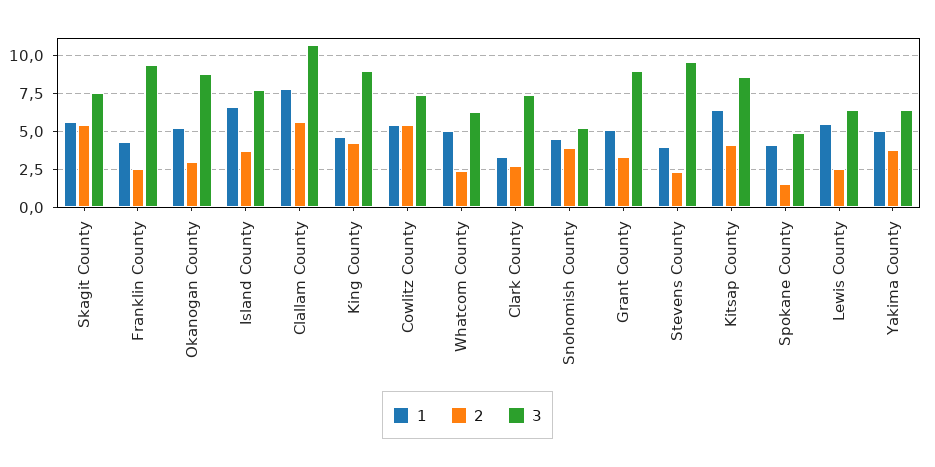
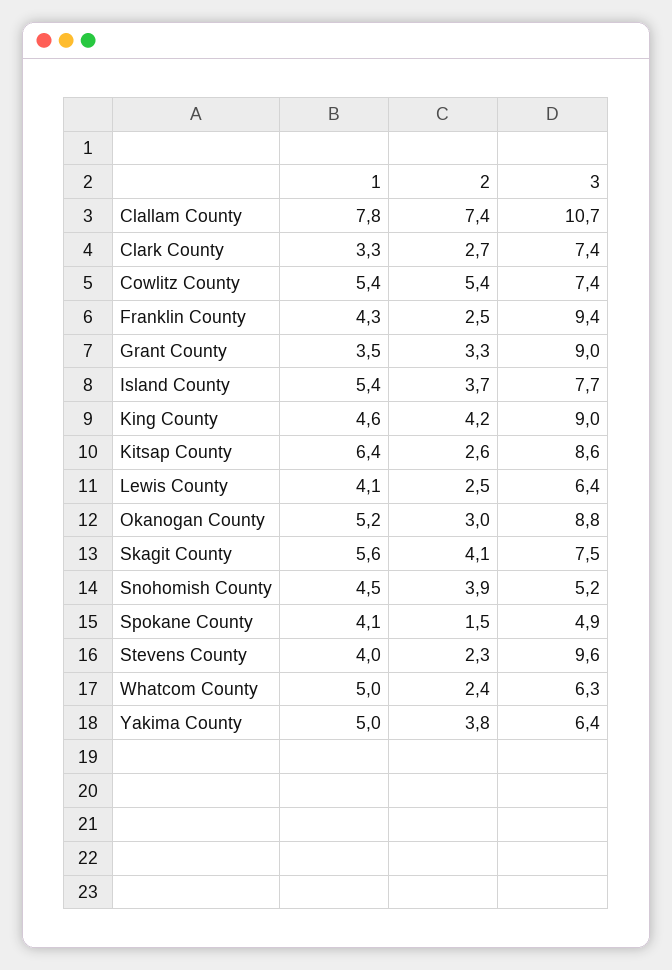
2, Skagit County: 5.5 -> 4.1
1, Island County: 6.5 -> 5.4
2, Clallam County: 5.5 -> 7.4
1, Grant County: 5 -> 3.5
2, Kitsap County: 4 -> 2.6
1, Lewis County: 5.5 -> 4.1

